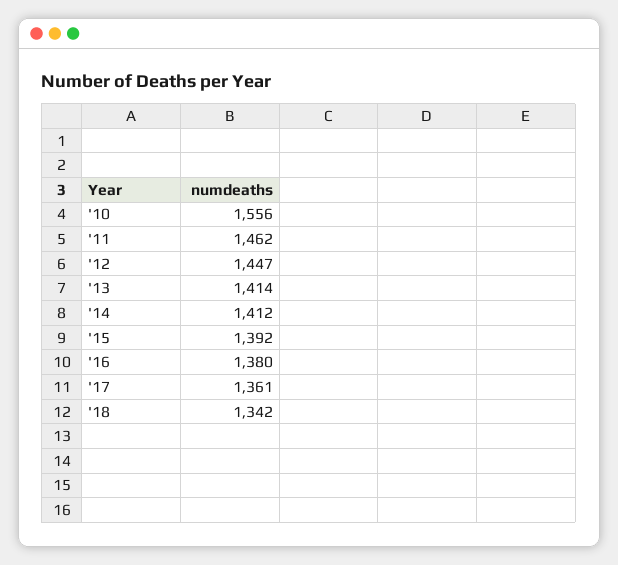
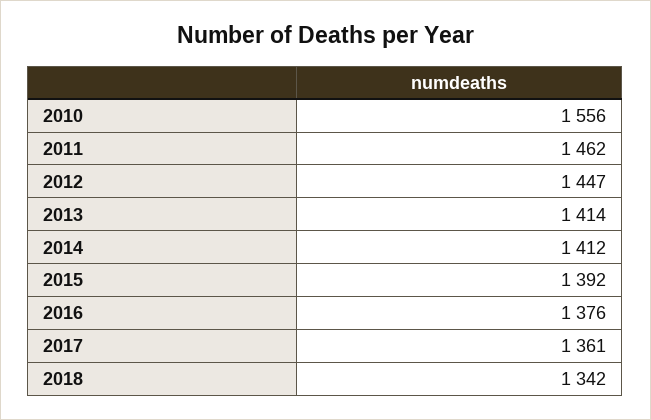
'16: 1380 -> 1376

